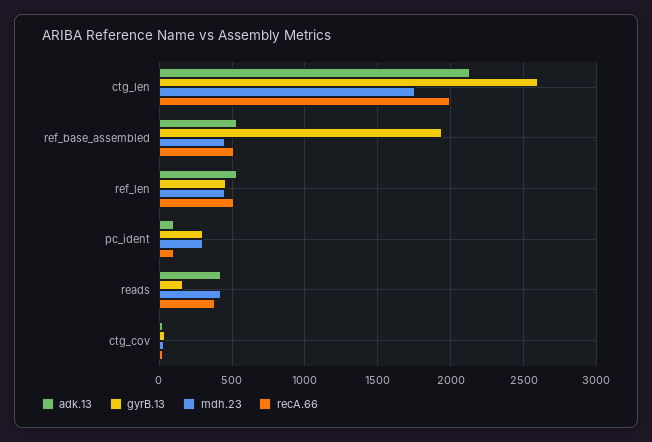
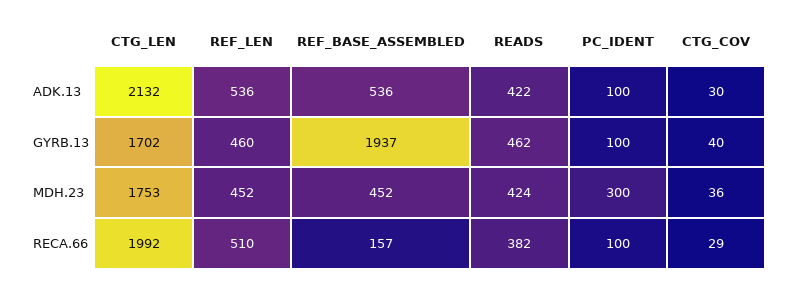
gyrB.13, ctg_len: 2600 -> 1702
recA.66, ref_base_assembled: 500 -> 157
gyrB.13, pc_ident: 300 -> 100
gyrB.13, reads: 150 -> 462

